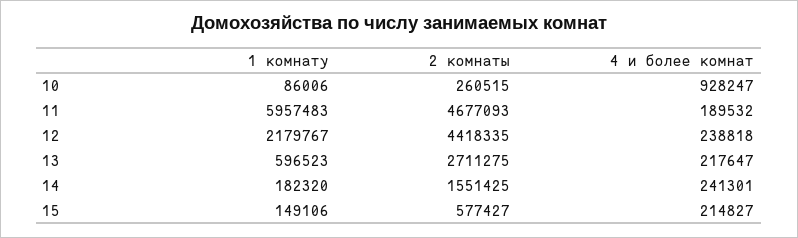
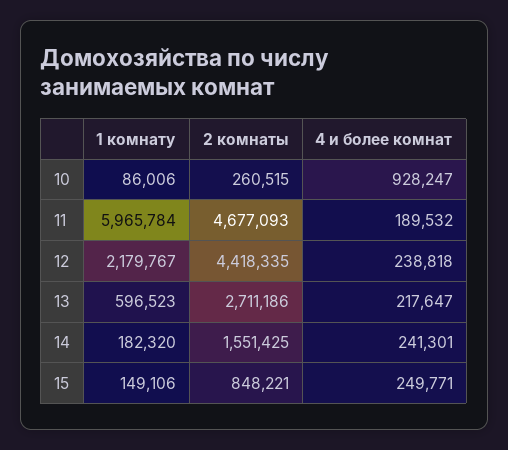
1 комнату, 11: 5957483 -> 5965784
2 комнаты, 13: 2711275 -> 2711186
2 комнаты, 15: 577427 -> 848221
4 и более комнат, 15: 214827 -> 249771

